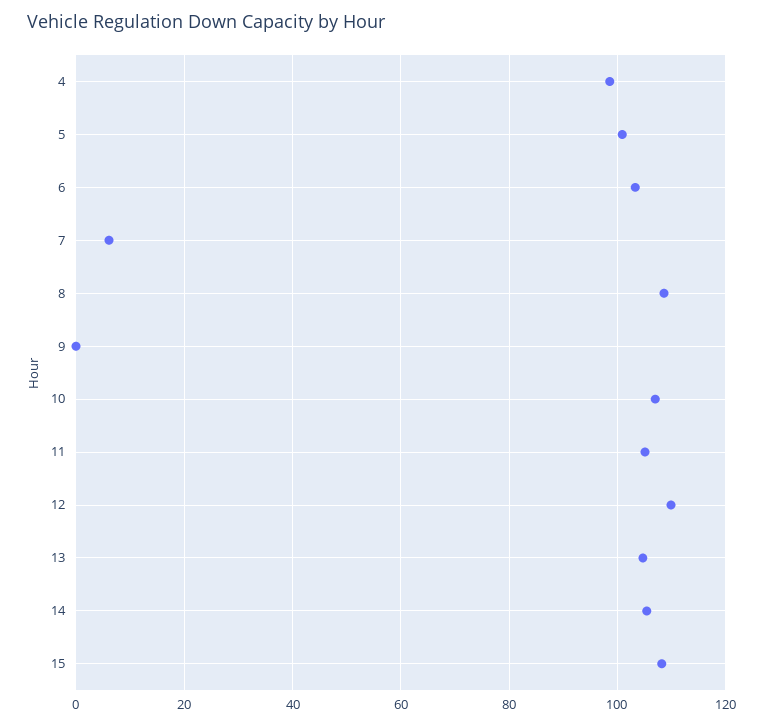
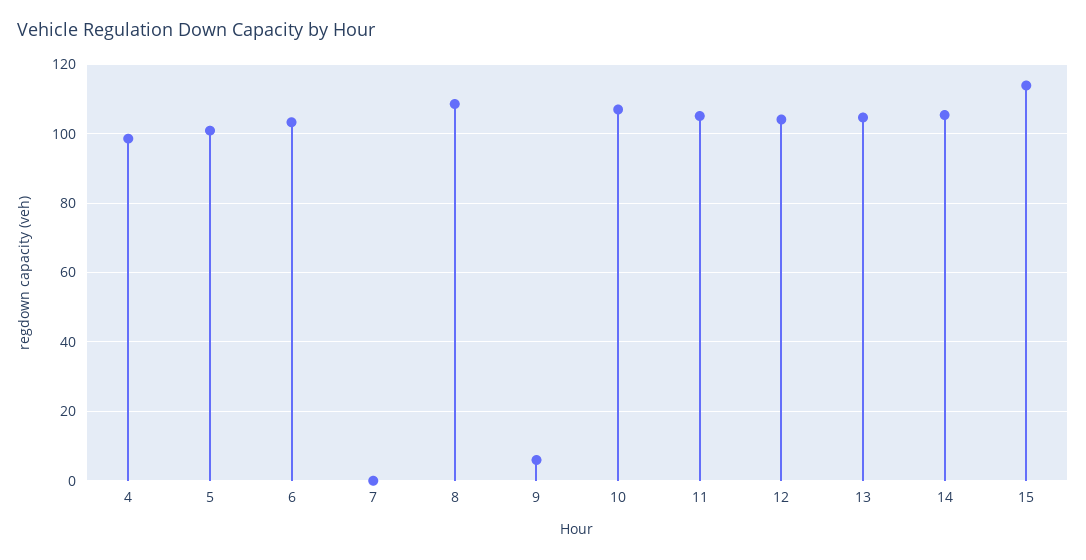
7: 6 -> 0
9: 0 -> 6
12: 110 -> 104
15: 108 -> 114

